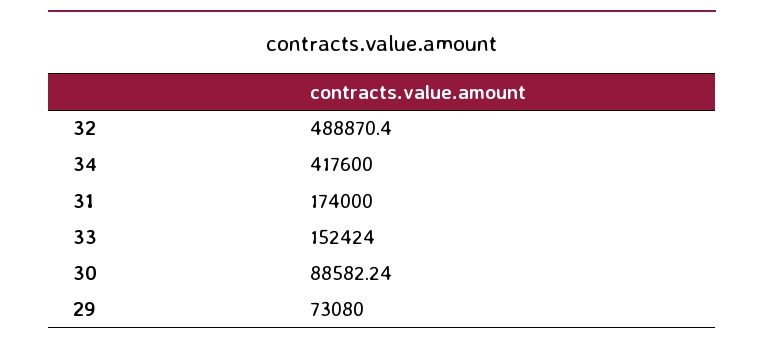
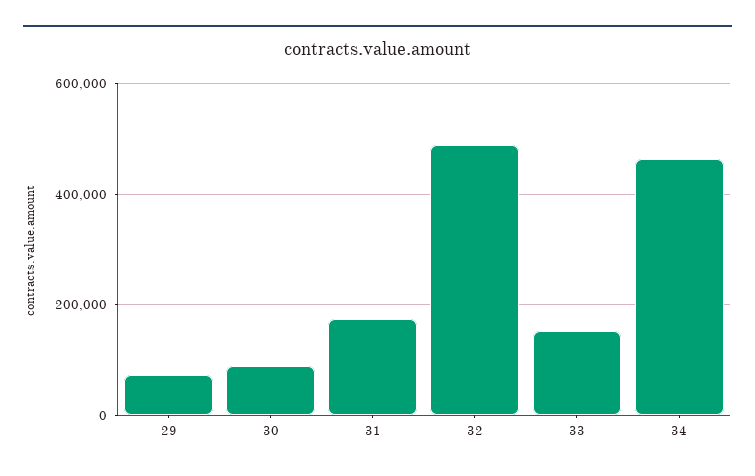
34: 417600 -> 460000

